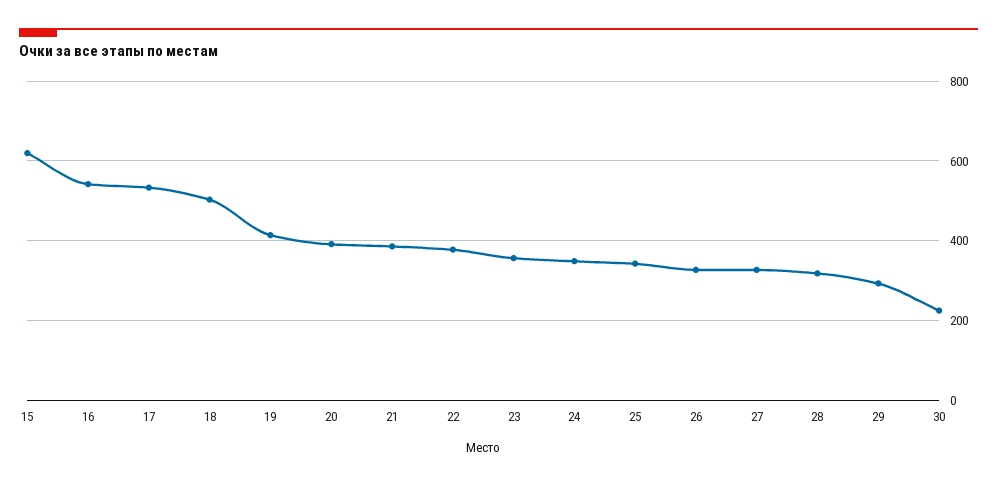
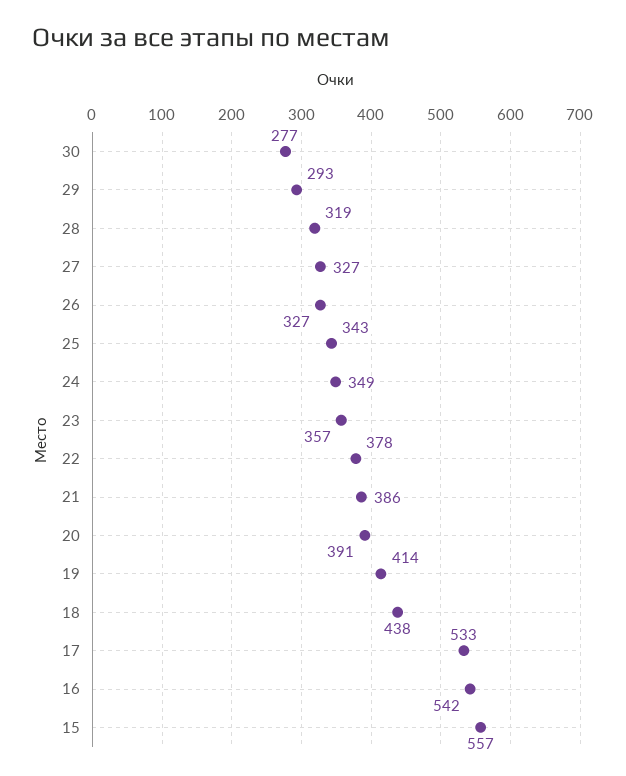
15: 620 -> 557
18: 500 -> 438
30: 220 -> 277

